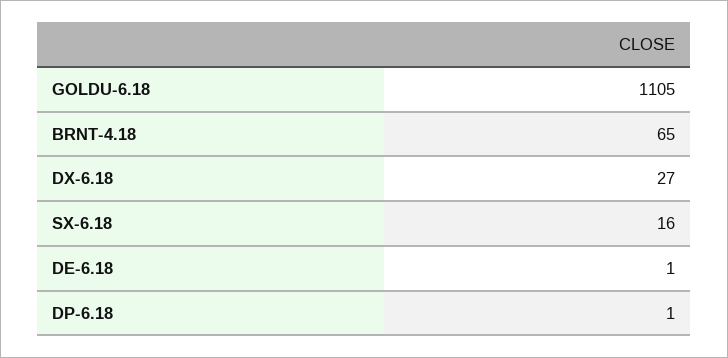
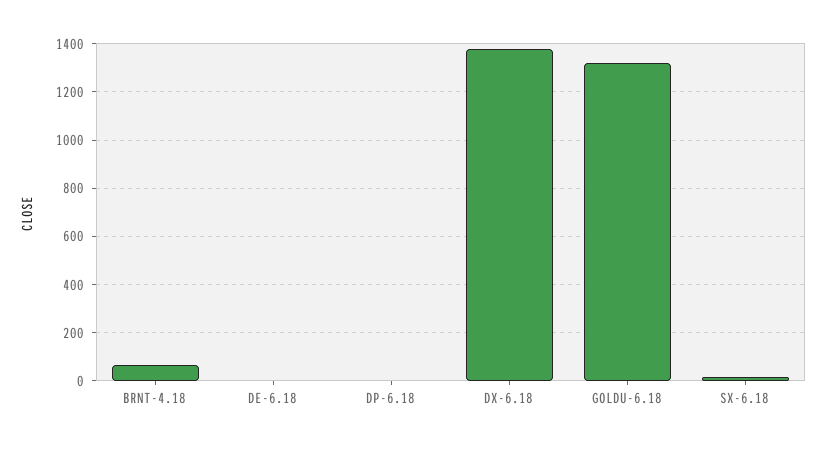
GOLDU-6.18: 1105 -> 1325
DX-6.18: 27 -> 1375

